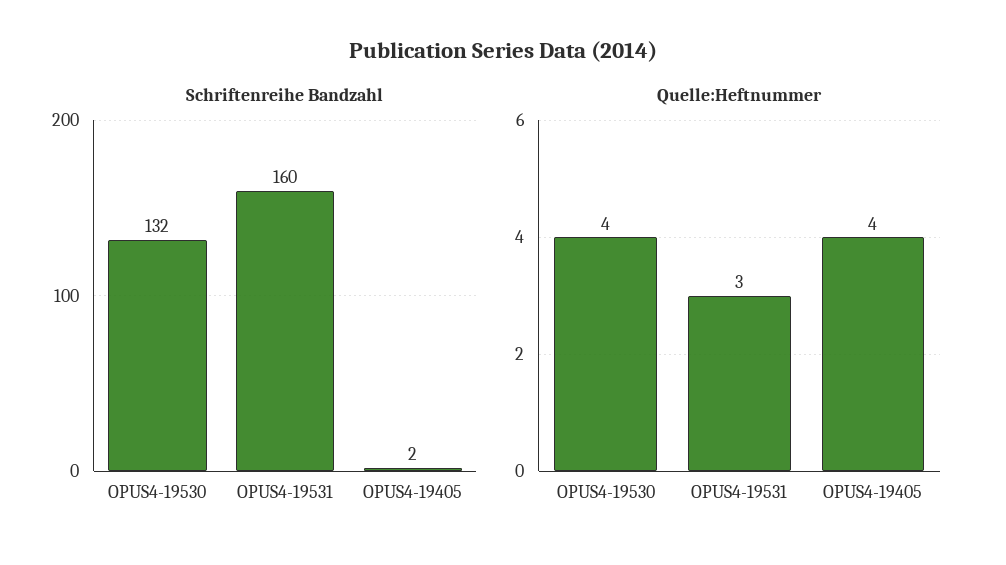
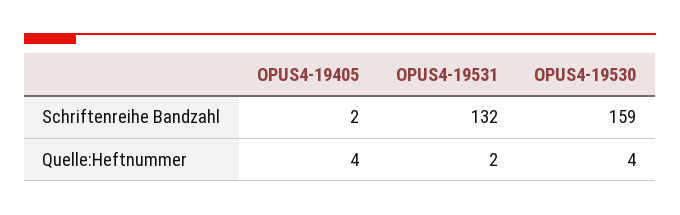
Schriftenreihe Bandzahl, OPUS4-19530: 132 -> 159
Schriftenreihe Bandzahl, OPUS4-19531: 160 -> 132
Quelle:Heftnummer, OPUS4-19531: 3 -> 2

